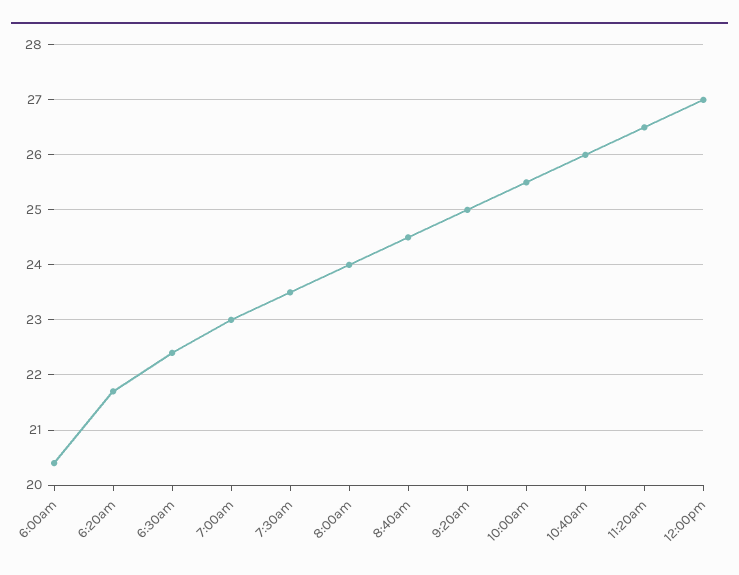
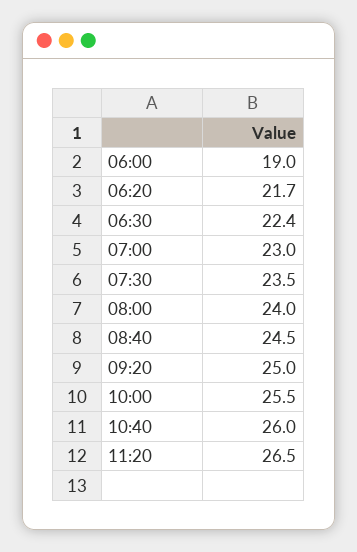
6:00am: 20.5 -> 19
12:00pm: 27 -> none

